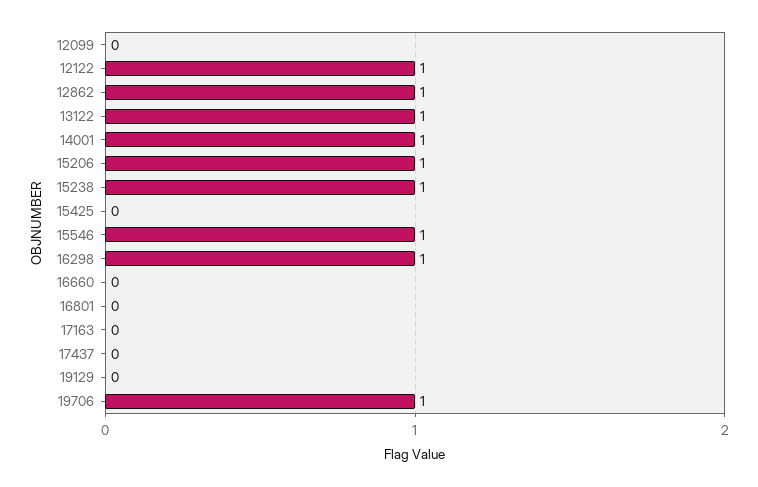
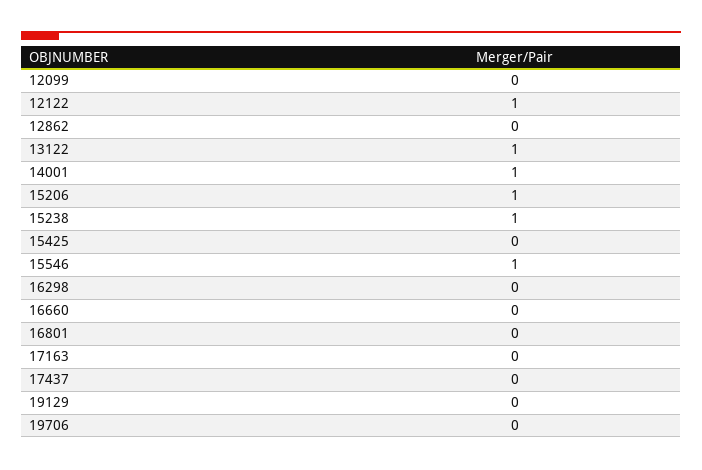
12862: 1 -> 0
16298: 1 -> 0
19706: 1 -> 0

